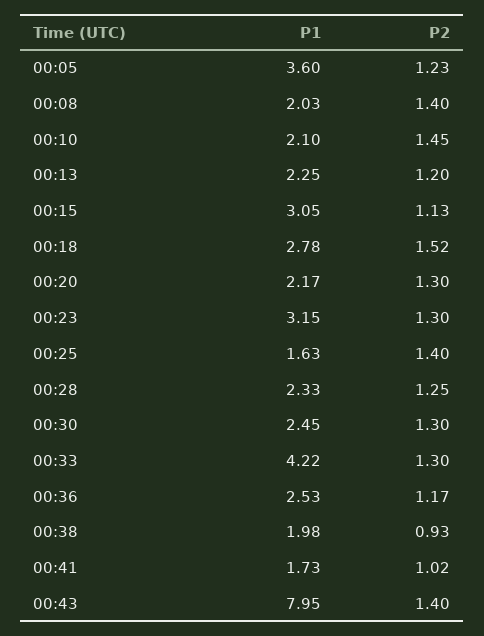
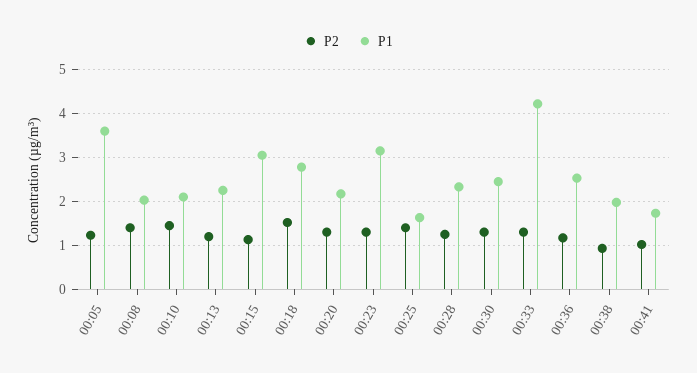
P1, 00:43: 7.95 -> none
P2, 00:43: 1.4 -> none

